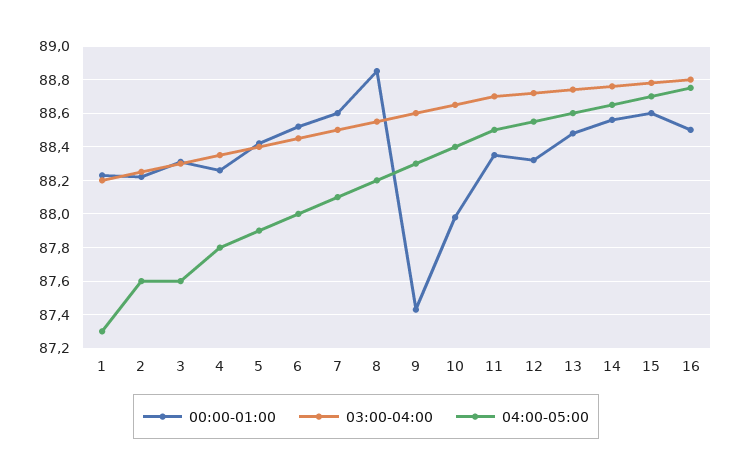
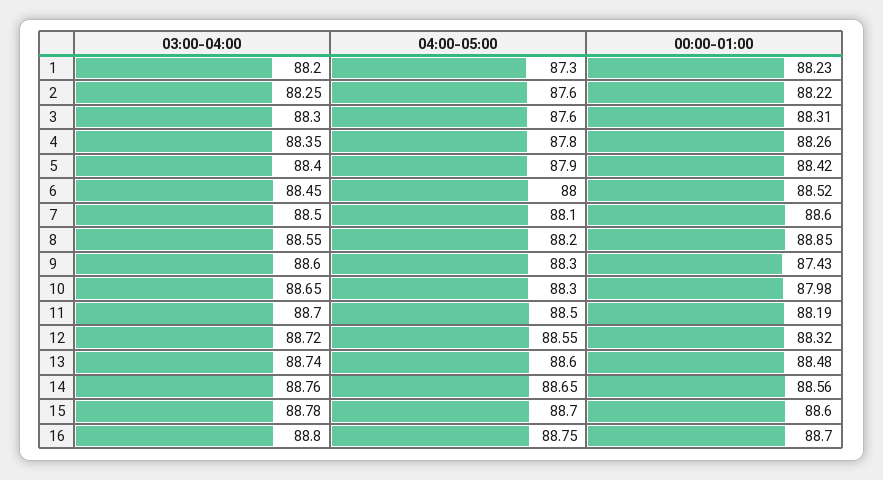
04:00-05:00, 10: 88.4 -> 88.3
00:00-01:00, 11: 88.35 -> 88.19
00:00-01:00, 16: 88.5 -> 88.7

